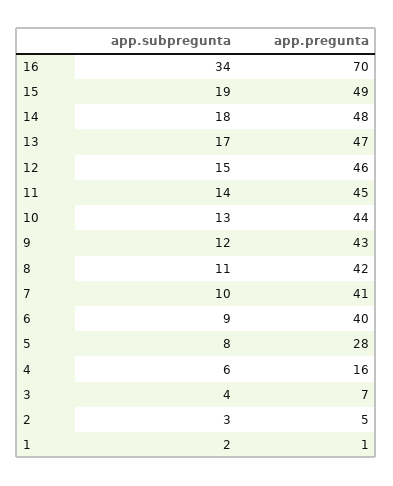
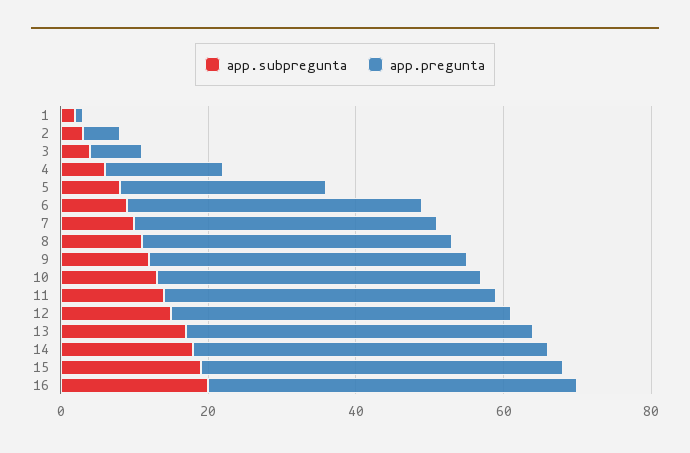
app.subpregunta, 16: 34 -> 20
app.pregunta, 16: 70 -> 50

